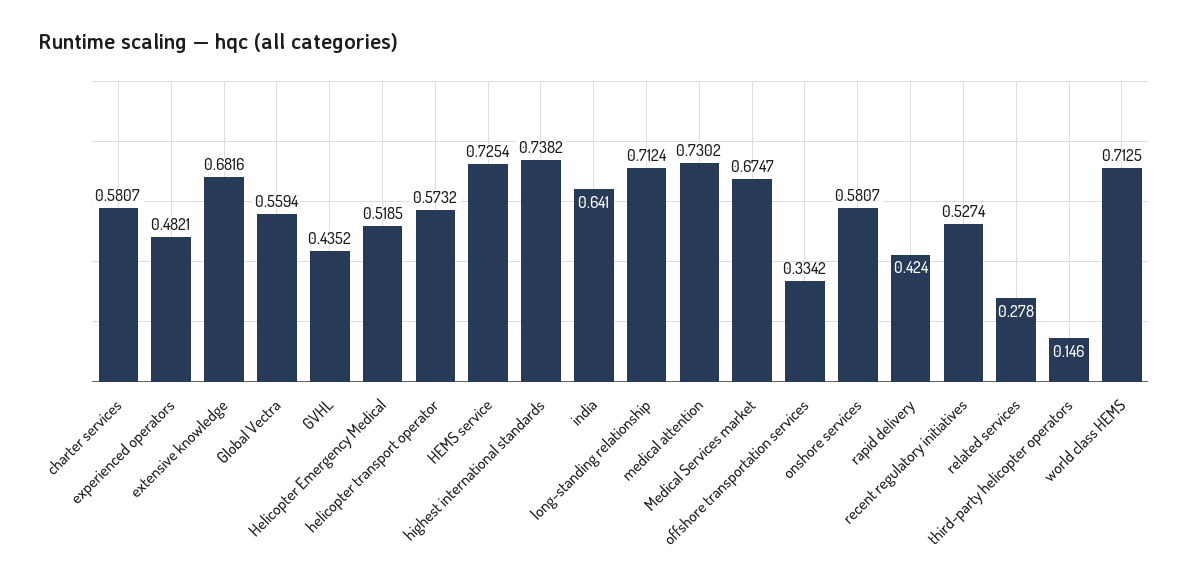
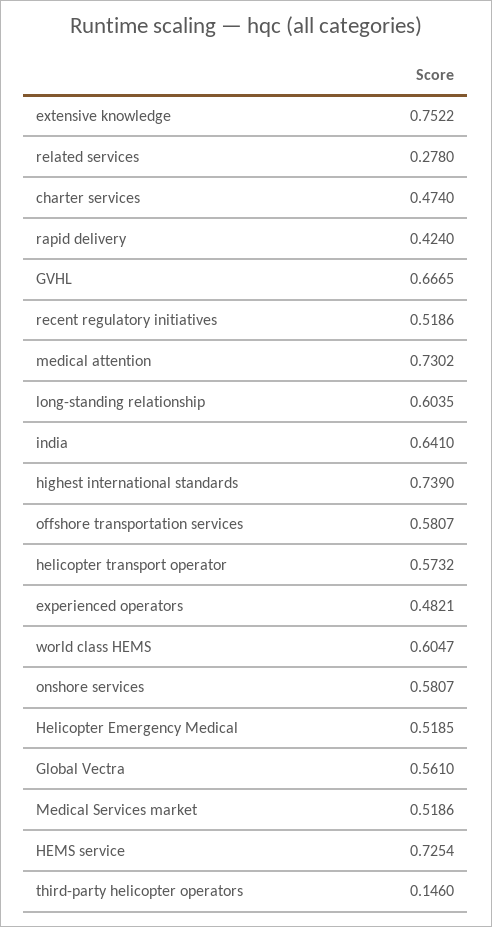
charter services: 0.5807 -> 0.474
extensive knowledge: 0.6816 -> 0.7522
Global Vectra: 0.5594 -> 0.561
GVHL: 0.4352 -> 0.6665
highest international standards: 0.7382 -> 0.739
long-standing relationship: 0.7124 -> 0.6035
Medical Services market: 0.6747 -> 0.5186
offshore transportation services: 0.3342 -> 0.5807
recent regulatory initiatives: 0.5274 -> 0.5186
world class HEMS: 0.7125 -> 0.6047

